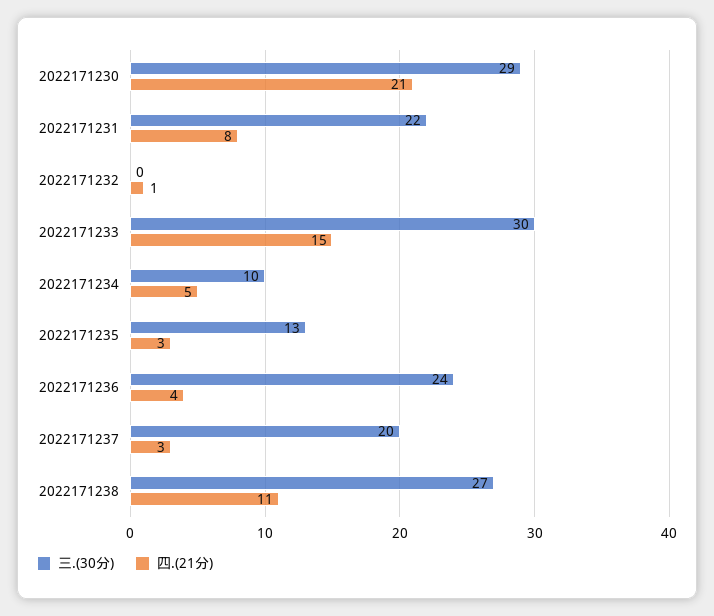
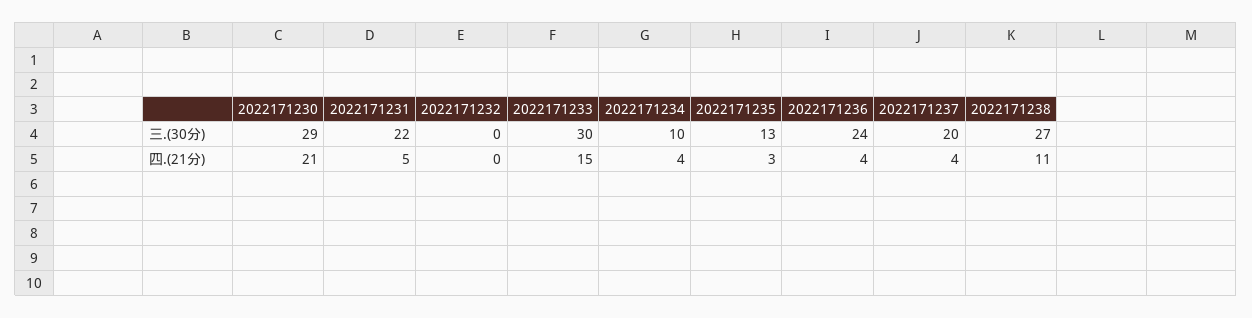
四.(21分), 2022171231: 8 -> 5
四.(21分), 2022171232: 1 -> 0
四.(21分), 2022171234: 5 -> 4
四.(21分), 2022171237: 3 -> 4

